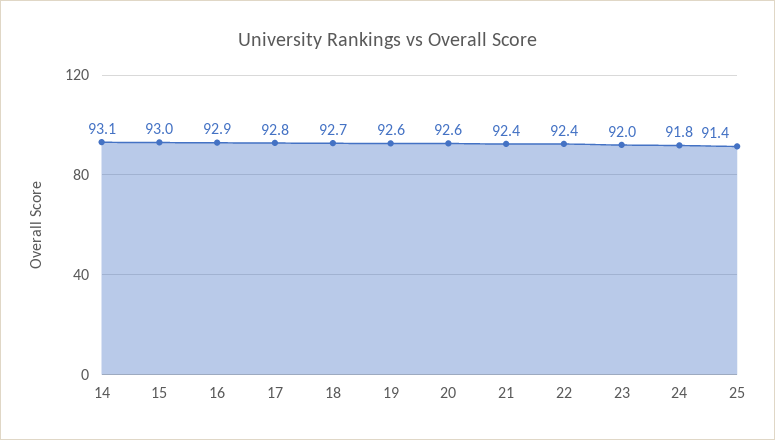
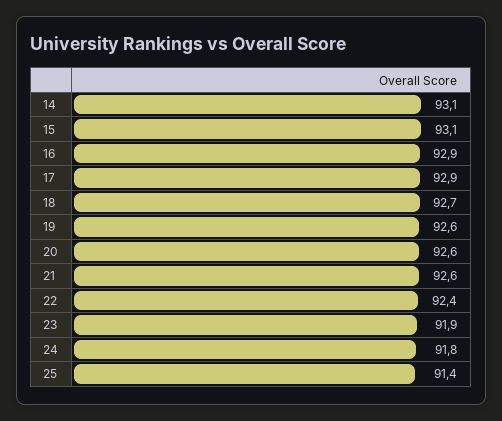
15: 93 -> 93.1
17: 92.8 -> 92.9
21: 92.4 -> 92.6
23: 92 -> 91.9

